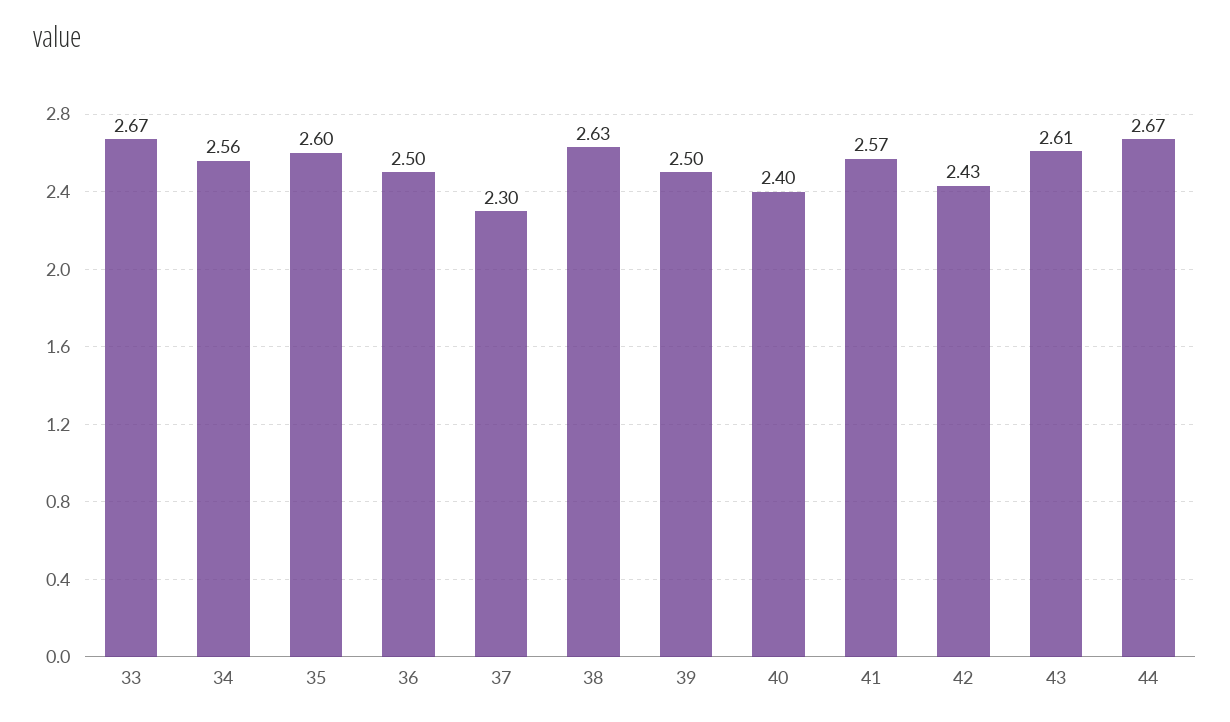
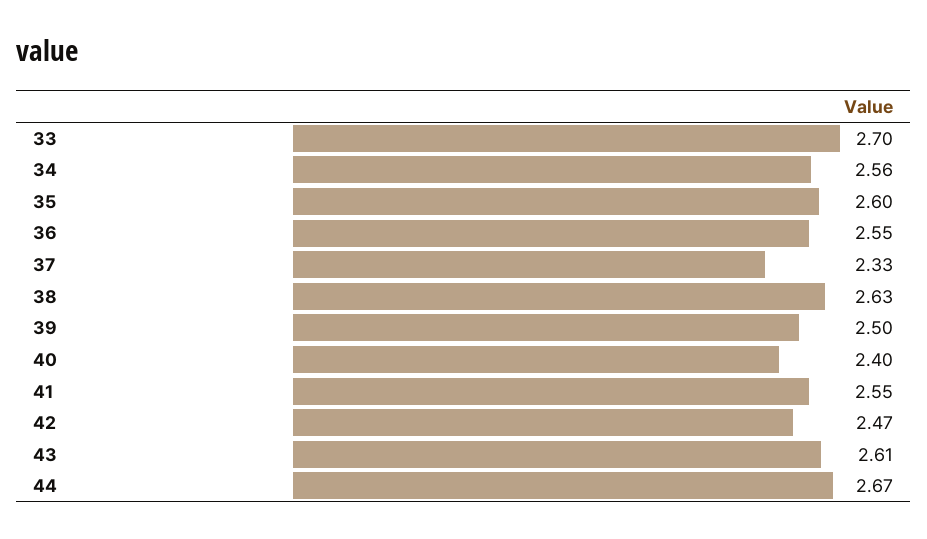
33: 2.67 -> 2.7
36: 2.5 -> 2.55
37: 2.3 -> 2.33
41: 2.57 -> 2.55
42: 2.43 -> 2.47

